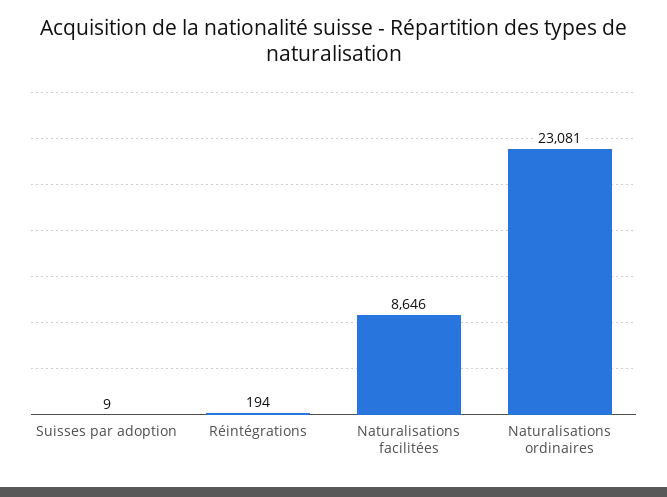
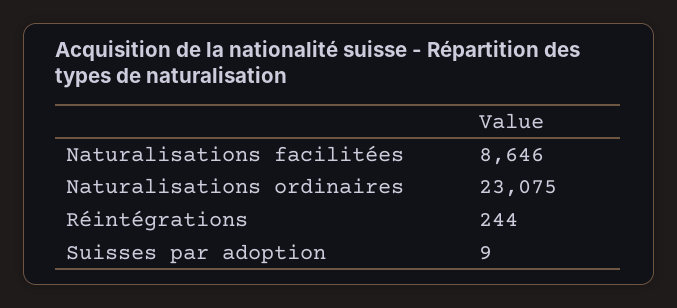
Réintégrations: 194 -> 244
Naturalisations ordinaires: 23081 -> 23075

